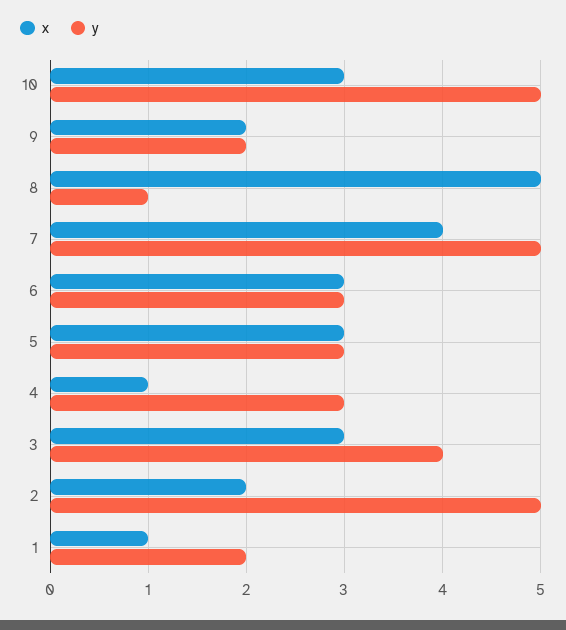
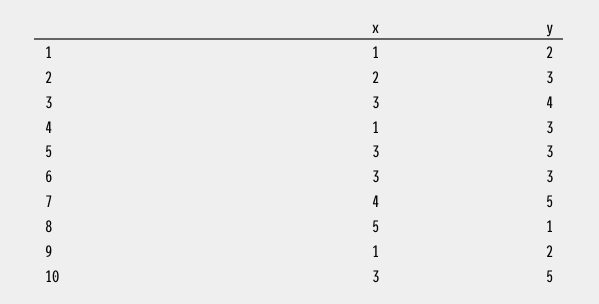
x, 9: 2 -> 1
y, 2: 5 -> 3

